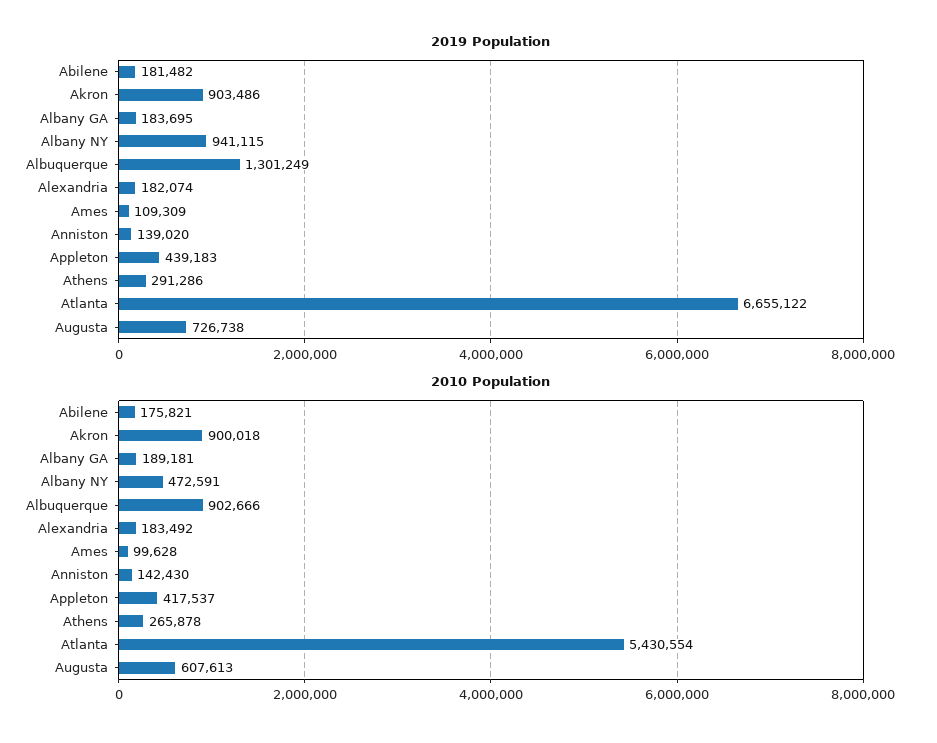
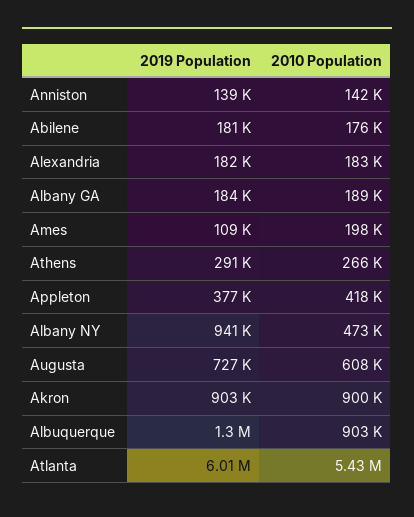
2019 Population, Appleton: 439183 -> 377000
2019 Population, Atlanta: 6655122 -> 6010000
2010 Population, Ames: 99628 -> 198000

